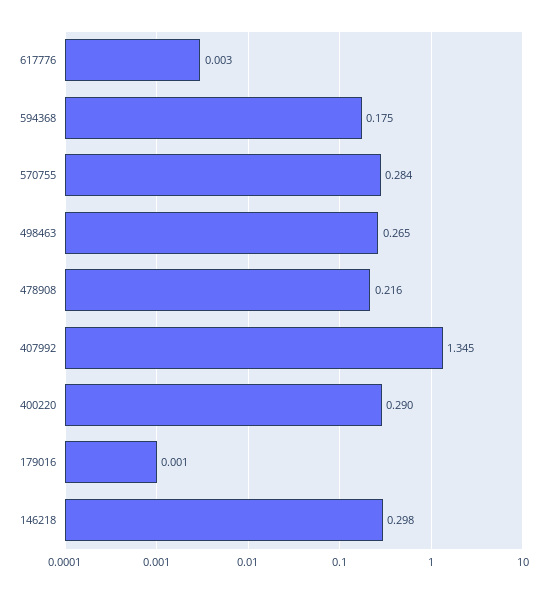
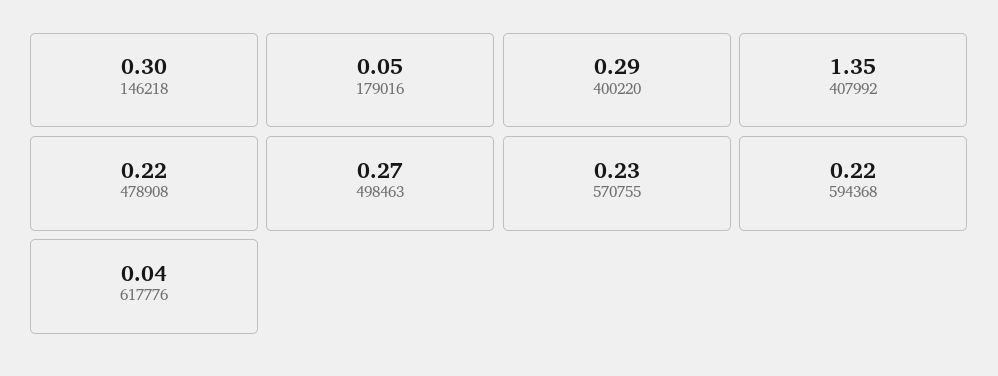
617776: 0.003 -> 0.04
594368: 0.175 -> 0.22
570755: 0.284 -> 0.23
179016: 0.001 -> 0.05

